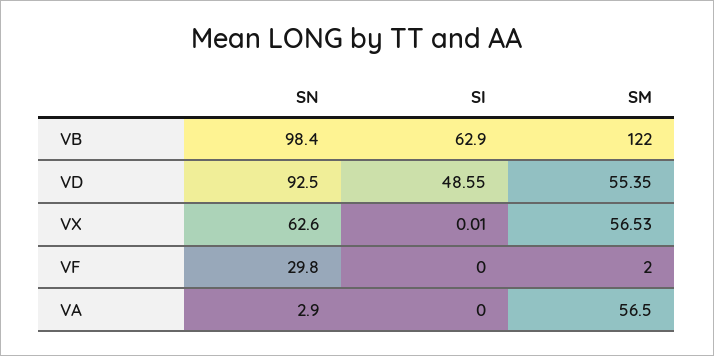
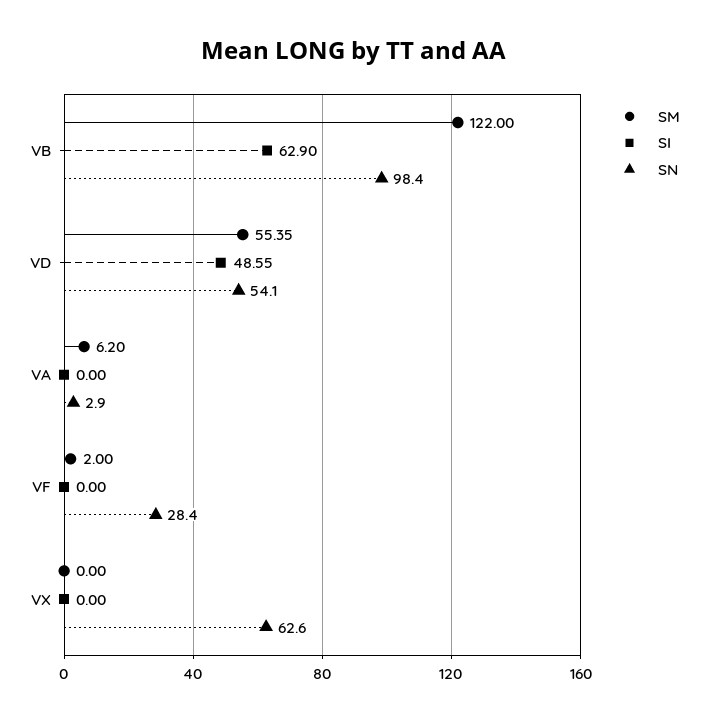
SN, VD: 92.5 -> 54.1
SI, VX: 0.01 -> 0
SM, VX: 56.53 -> 0
SN, VF: 29.8 -> 28.4
SM, VA: 56.5 -> 6.2

